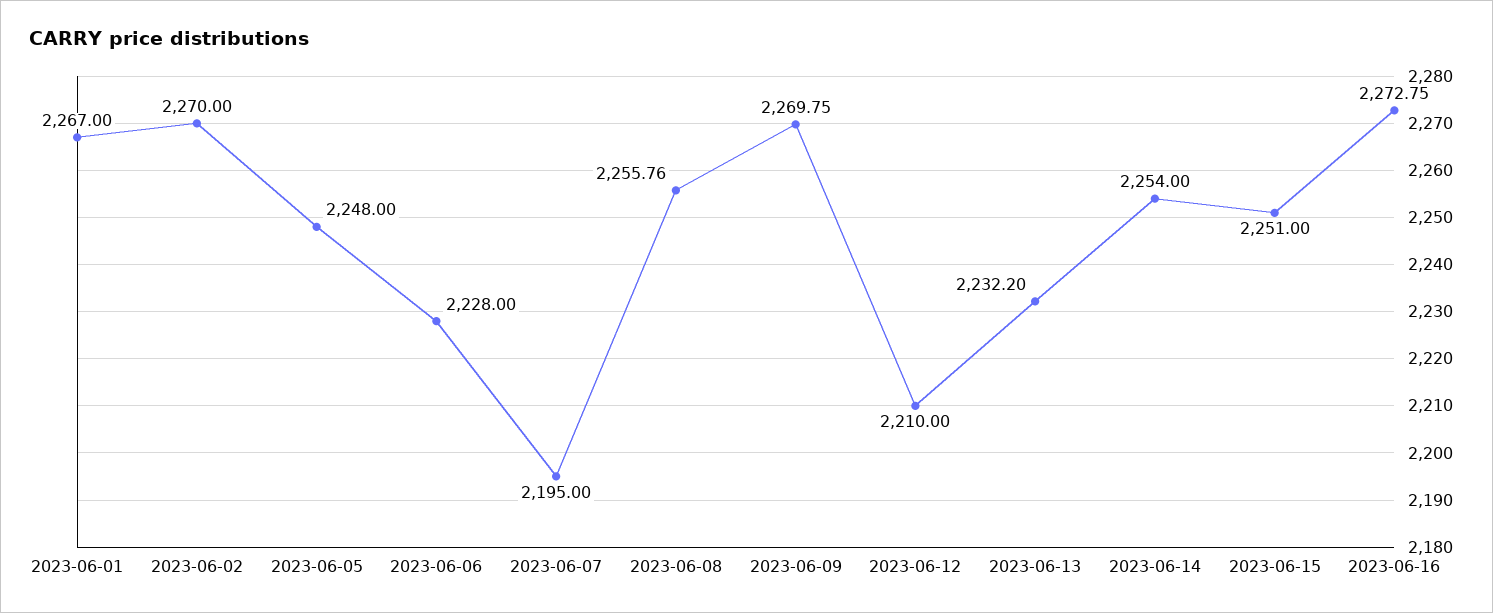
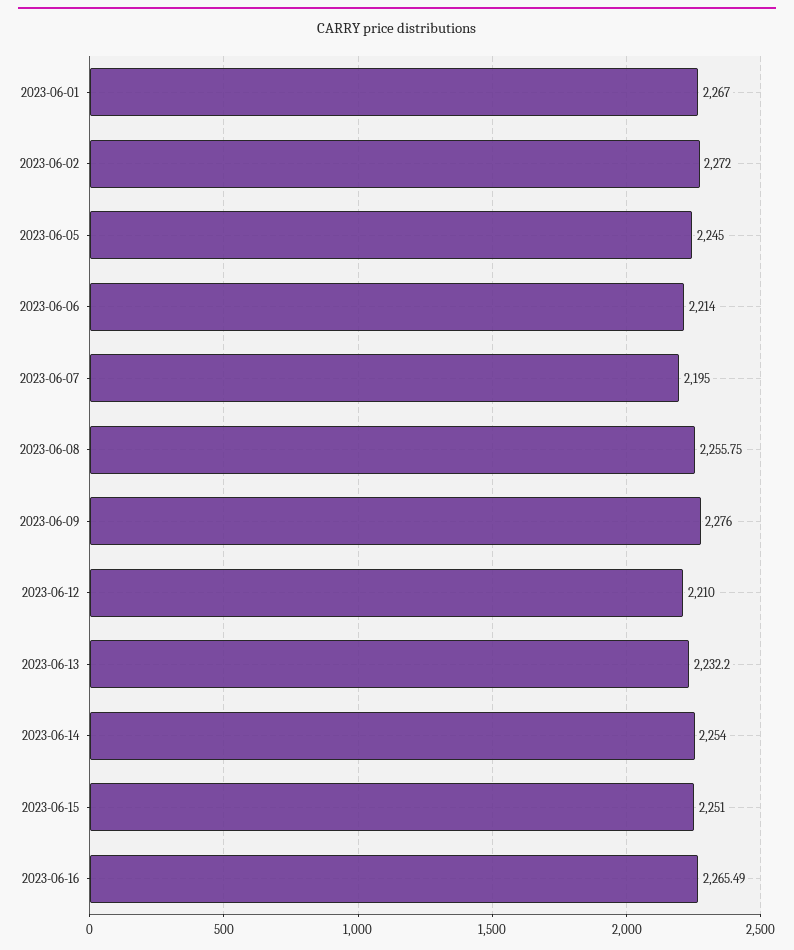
2023-06-02: 2270 -> 2272
2023-06-05: 2248 -> 2245
2023-06-06: 2228 -> 2214
2023-06-08: 2255.76 -> 2255.75
2023-06-09: 2269.75 -> 2276
2023-06-16: 2272.75 -> 2265.49

